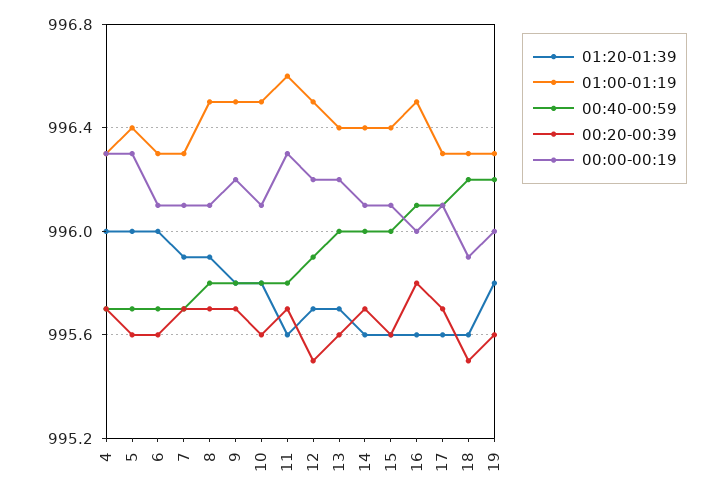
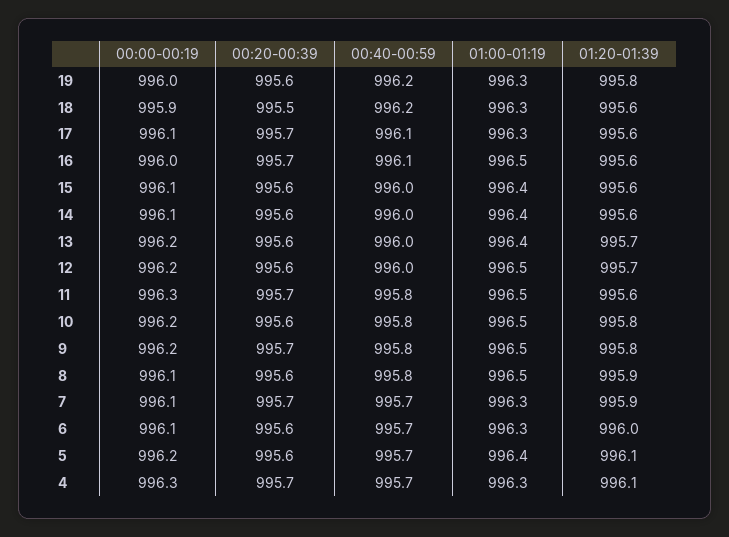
01:20-01:39, 4: 996 -> 996.1
01:20-01:39, 5: 996 -> 996.1
00:00-00:19, 5: 996.3 -> 996.2
00:20-00:39, 8: 995.7 -> 995.6
00:00-00:19, 10: 996.1 -> 996.2
01:00-01:19, 11: 996.6 -> 996.5
00:40-00:59, 12: 995.9 -> 996
00:20-00:39, 12: 995.5 -> 995.6
00:20-00:39, 14: 995.7 -> 995.6
00:20-00:39, 16: 995.8 -> 995.7

